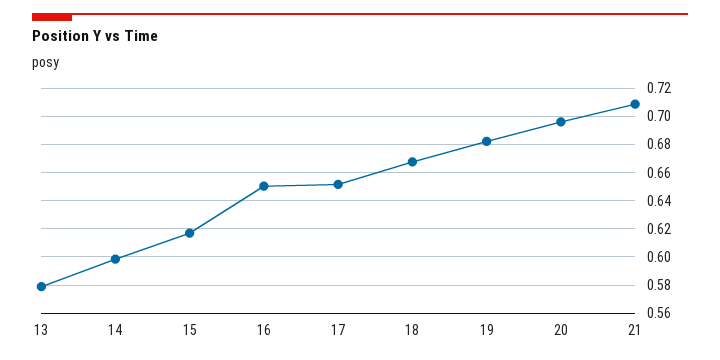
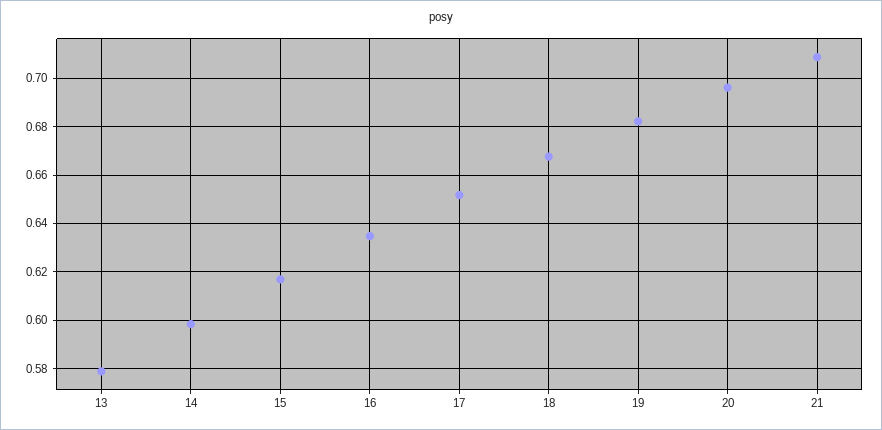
16: 0.65 -> 0.635

